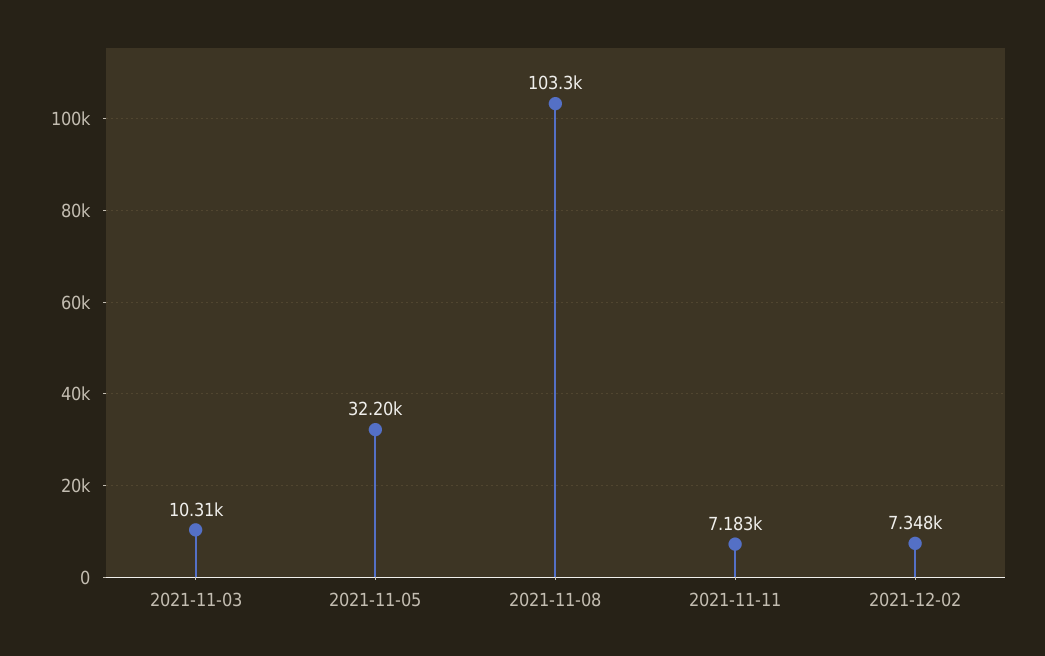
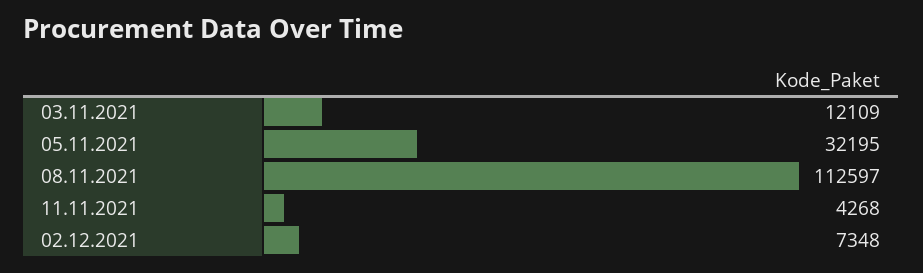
2021-11-03: 10310 -> 12109
2021-11-08: 103300 -> 112597
2021-11-11: 7183 -> 4268

